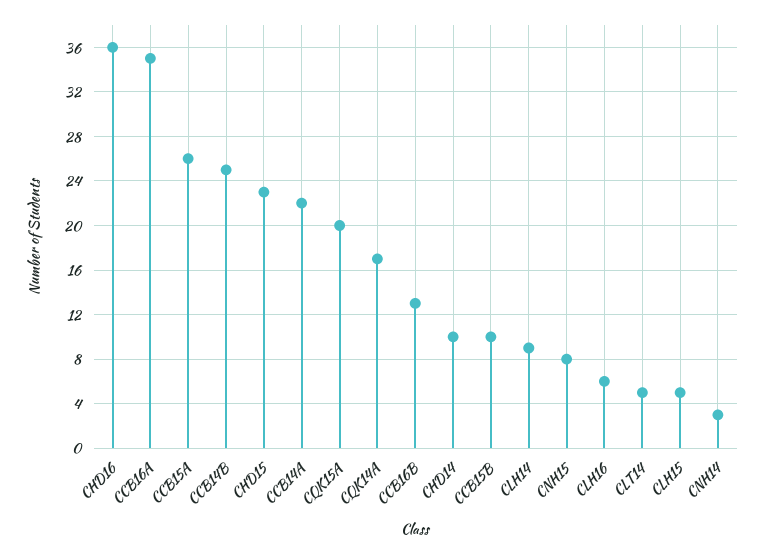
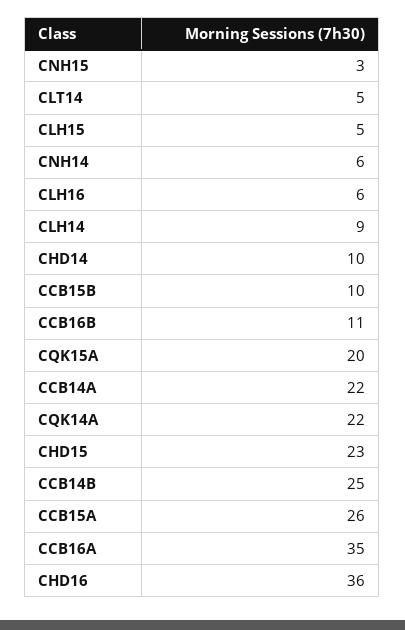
CQK14A: 17 -> 22
CCB16B: 13 -> 11
CNH15: 8 -> 3
CNH14: 3 -> 6

